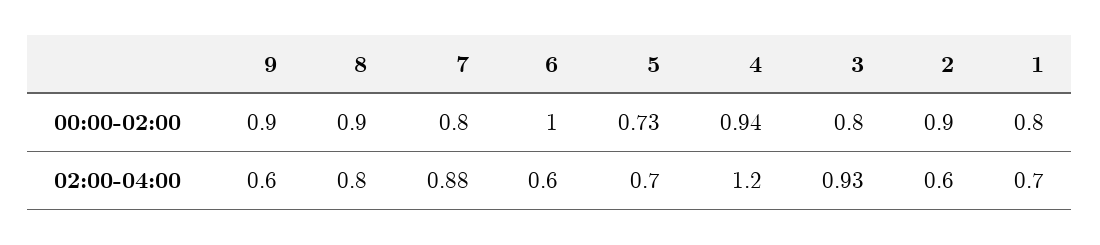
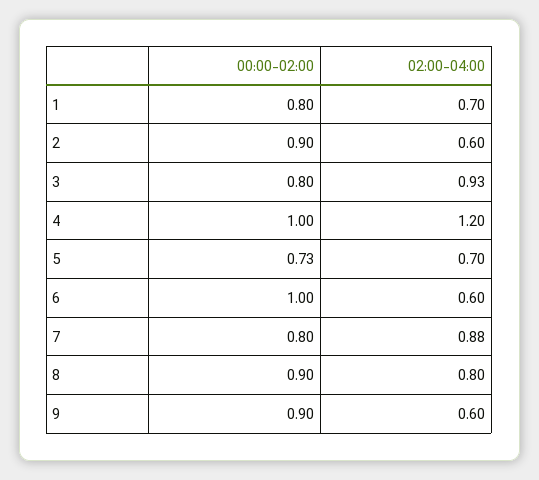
4, 00:00-02:00: 0.94 -> 1

